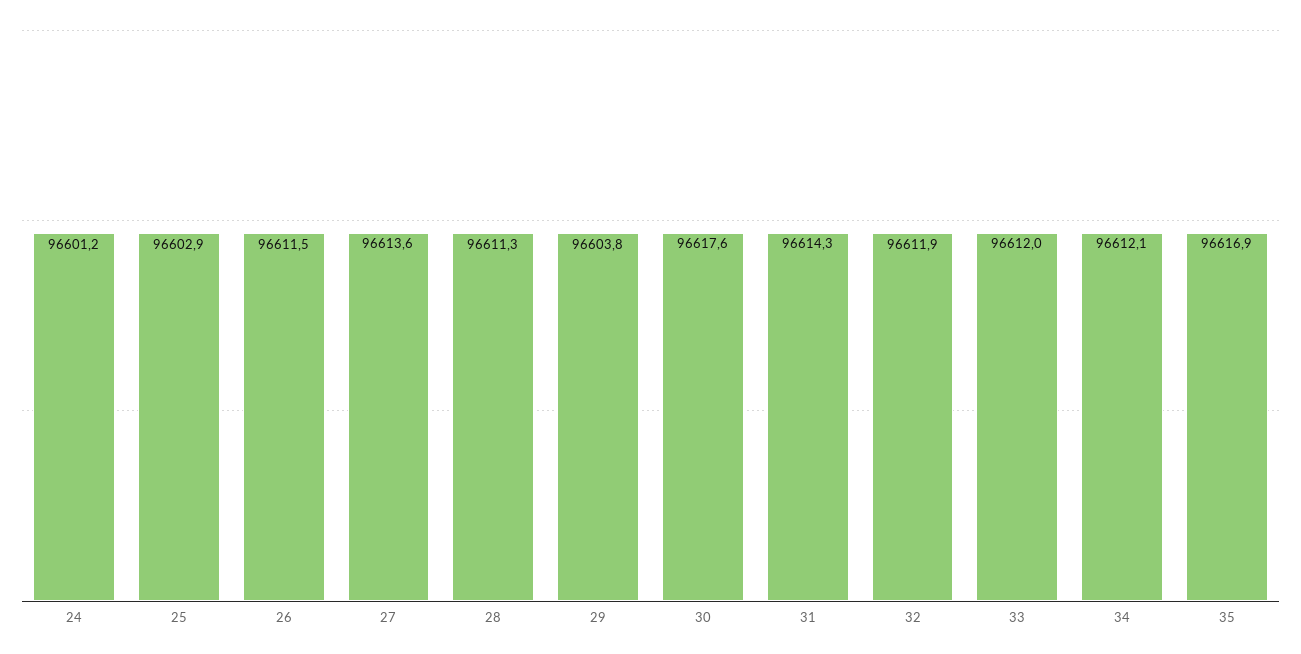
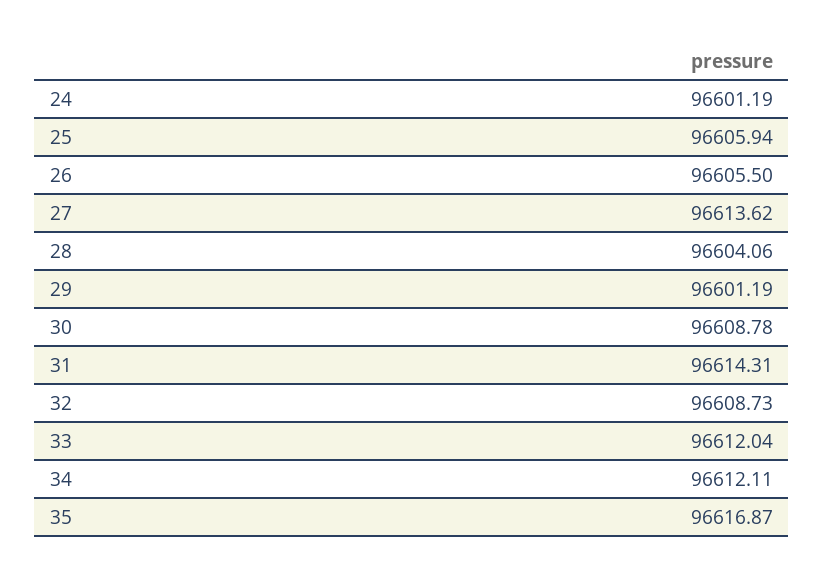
25: 96602.9 -> 96605.94
26: 96611.5 -> 96605.5
28: 96611.3 -> 96604.06
29: 96603.8 -> 96601.19
30: 96617.6 -> 96608.78
32: 96611.9 -> 96608.73

